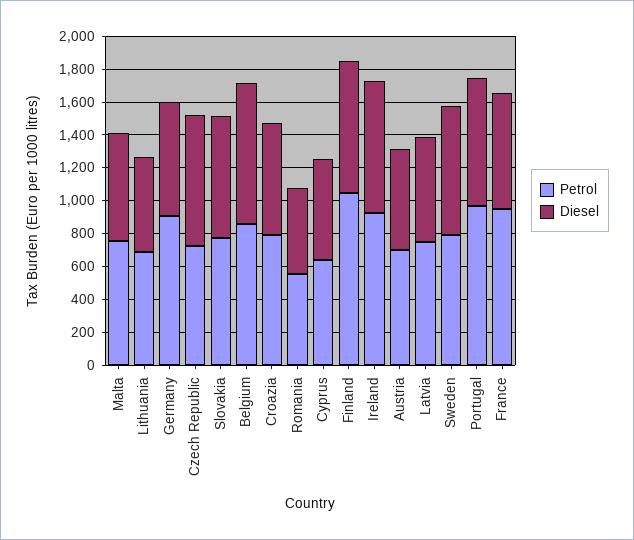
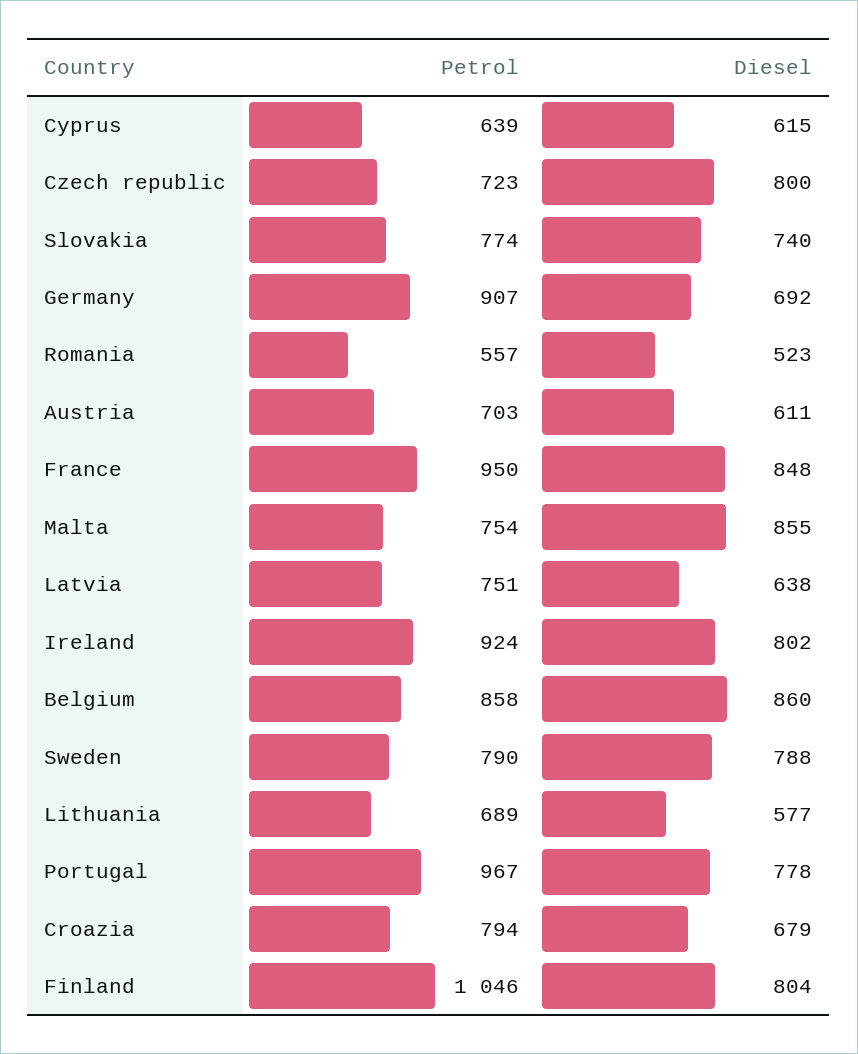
Diesel, Malta: 650 -> 855
Diesel, France: 700 -> 848

